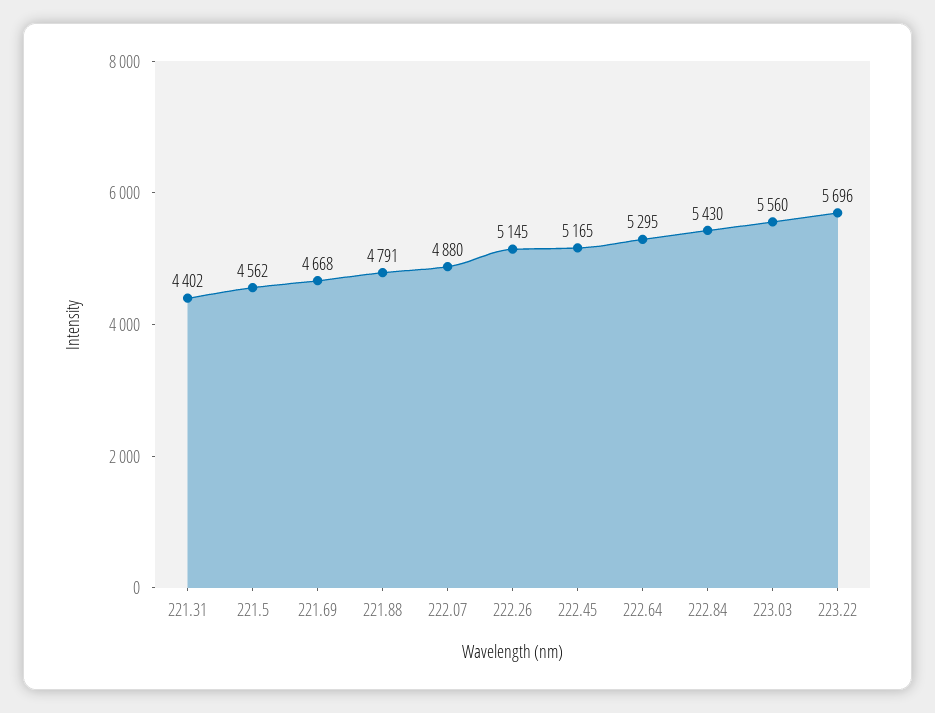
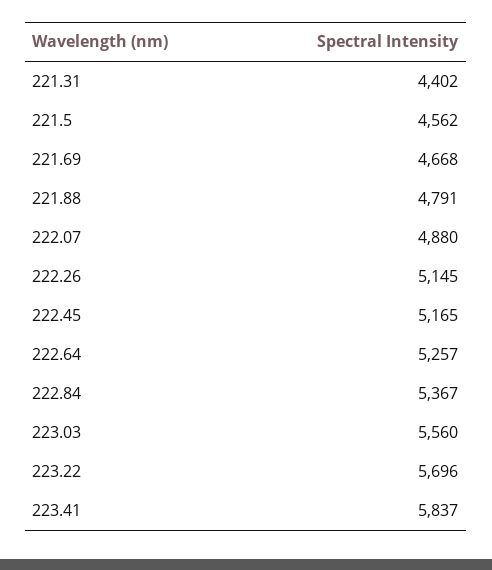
222.64: 5295 -> 5257
222.84: 5430 -> 5367
223.41: none -> 5837

